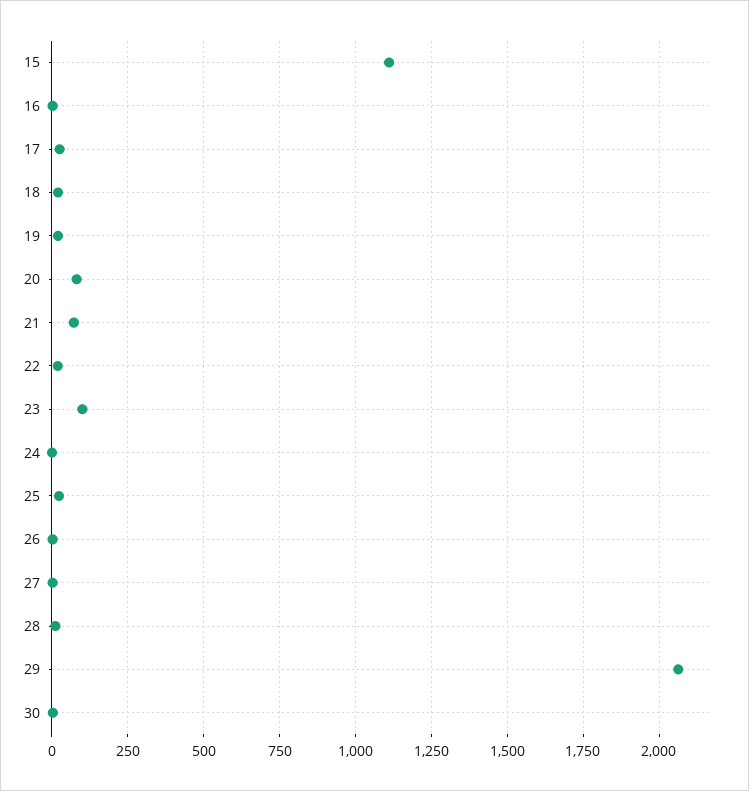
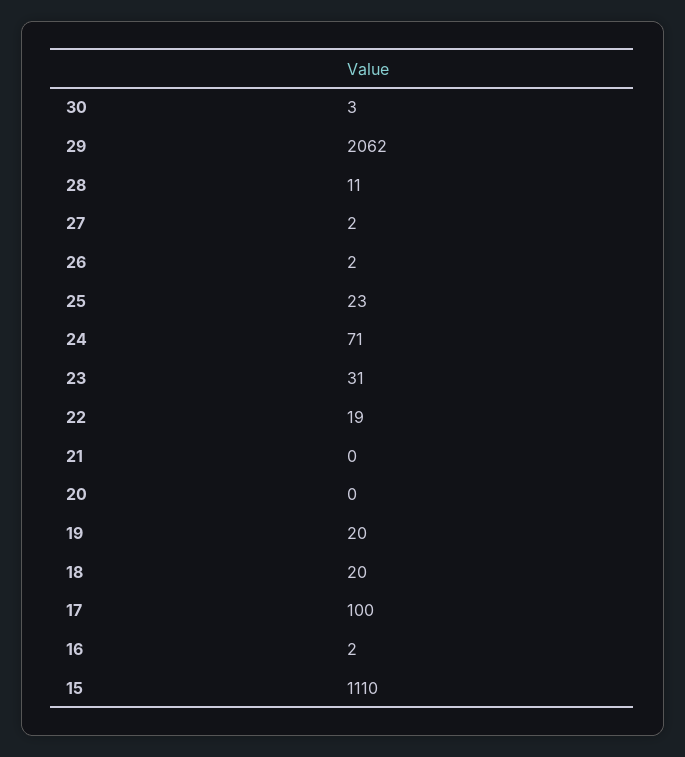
17: 25 -> 100
20: 75 -> 0
21: 75 -> 0
23: 100 -> 31
24: 0 -> 71

